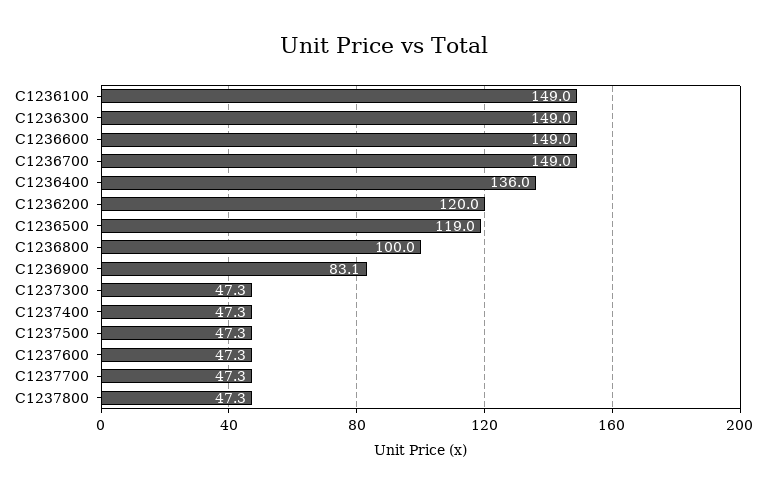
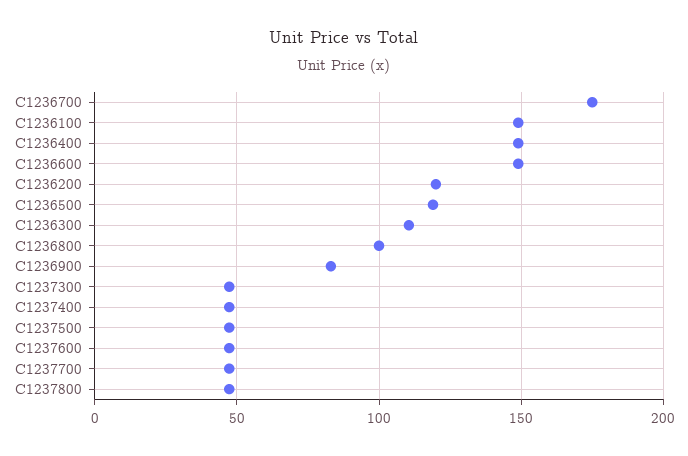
C1236300: 149 -> 110
C1236700: 149 -> 175
C1236400: 136 -> 150

